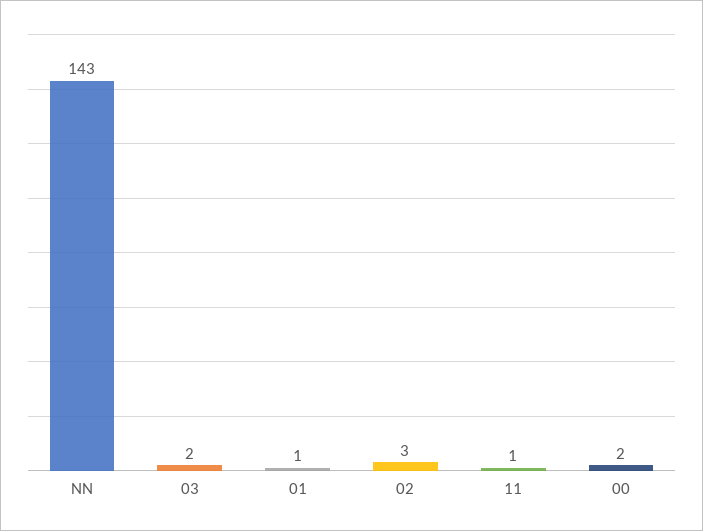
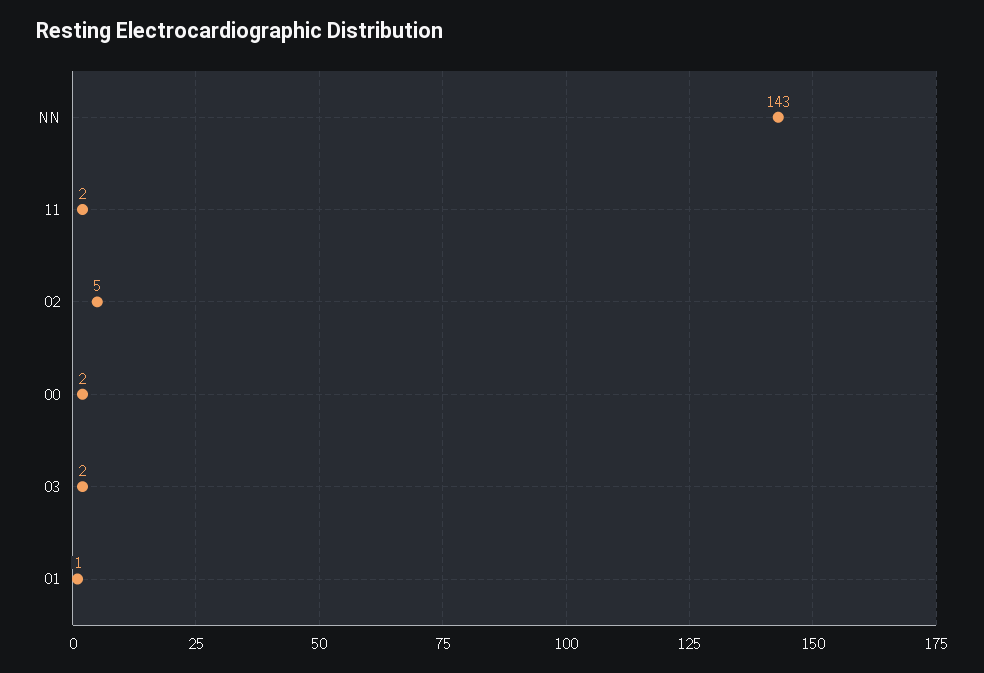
02: 3 -> 5
11: 1 -> 2

